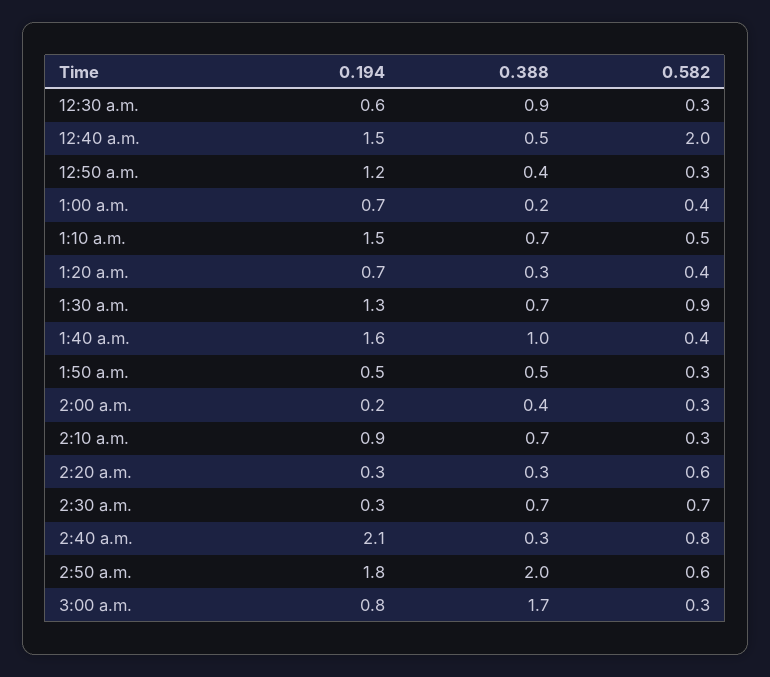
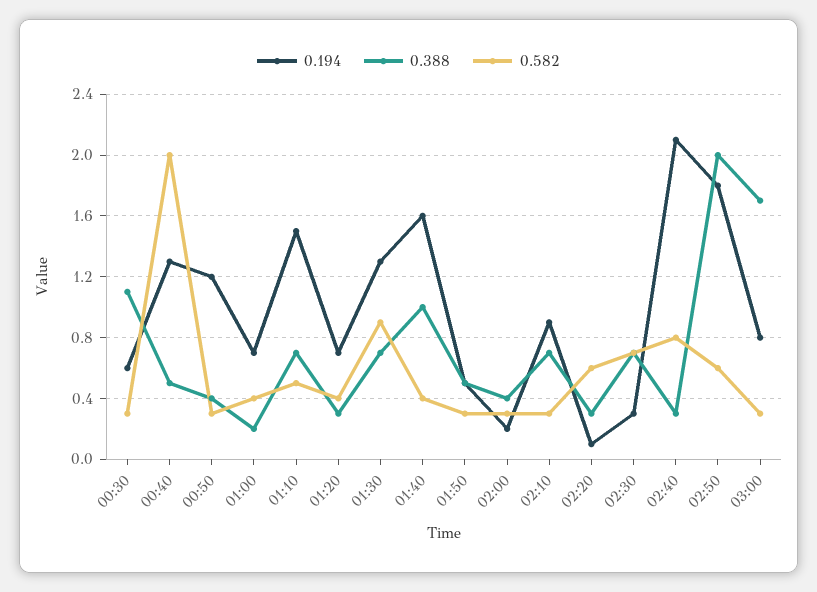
0.388, 12:30 a.m.: 0.9 -> 1.1
0.194, 12:40 a.m.: 1.5 -> 1.3
0.194, 2:20 a.m.: 0.3 -> 0.1

